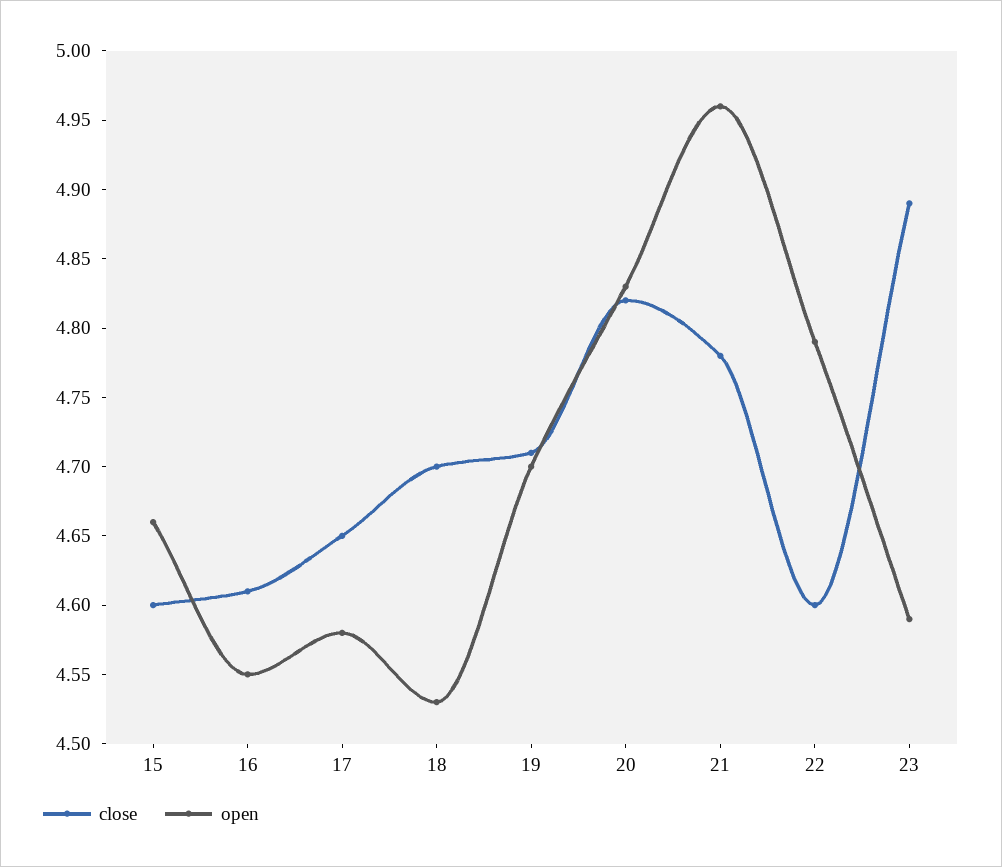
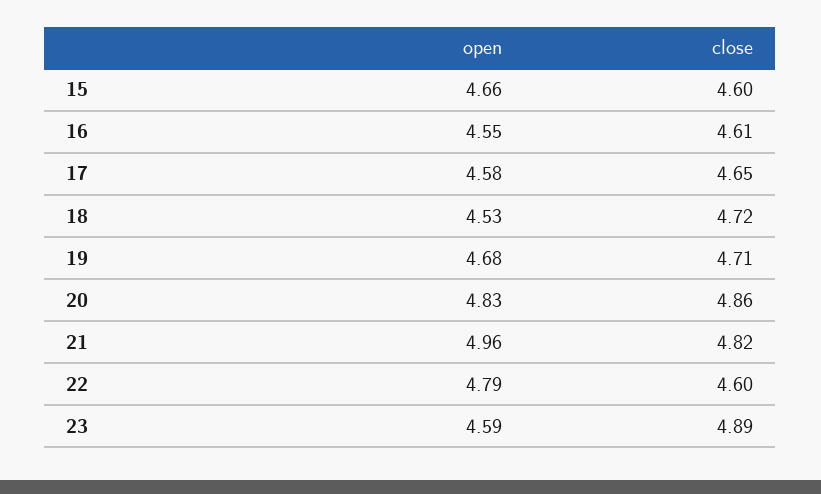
close, 18: 4.7 -> 4.72
open, 19: 4.7 -> 4.68
close, 20: 4.82 -> 4.86
close, 21: 4.78 -> 4.82

